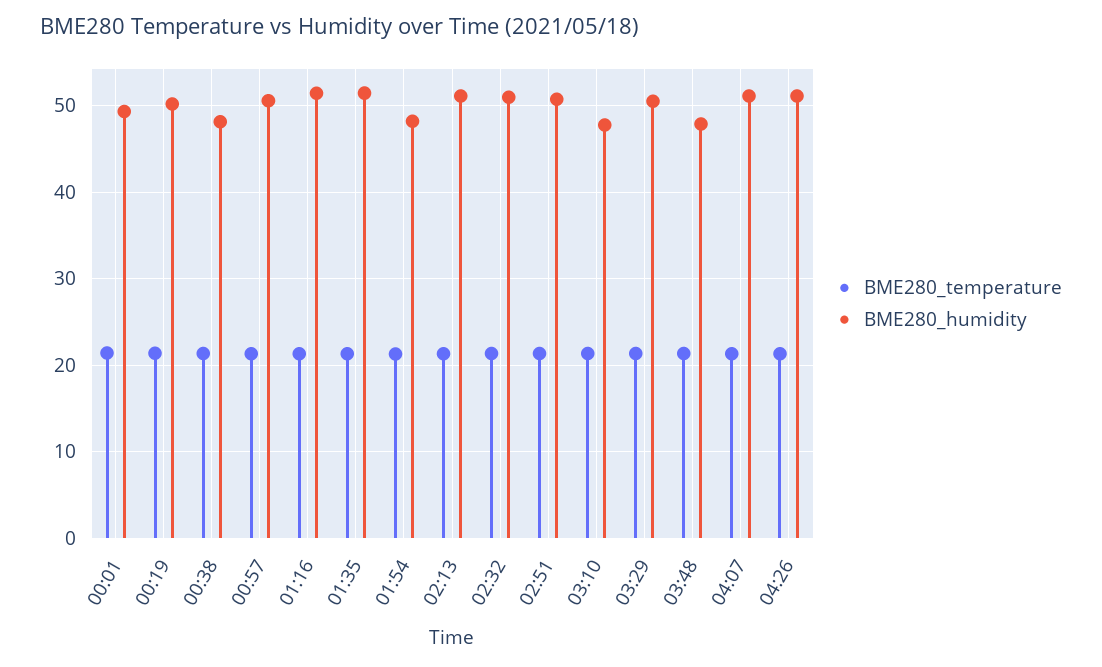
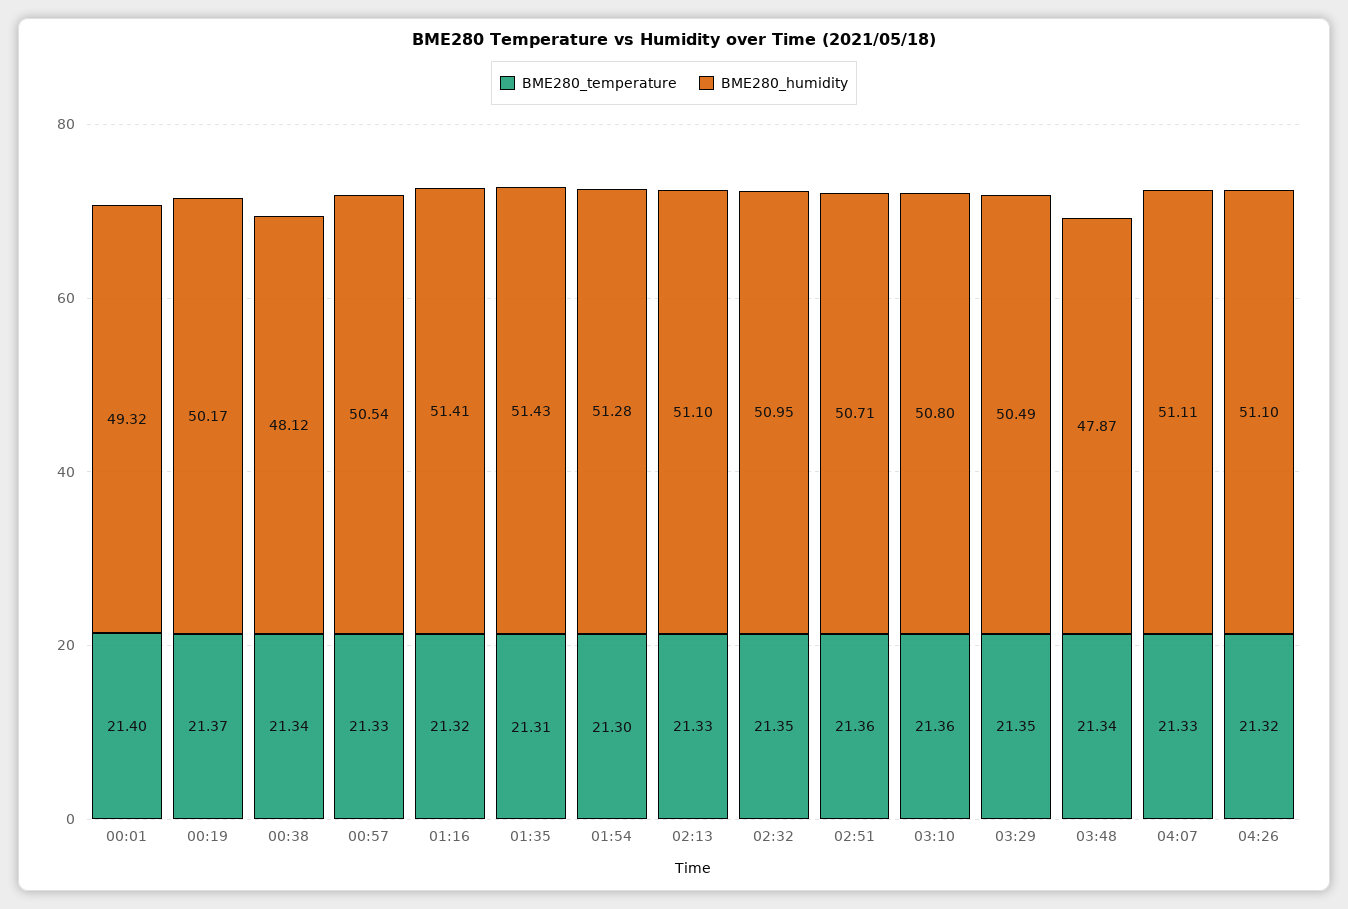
BME280_humidity, 01:54: 48 -> 51.28
BME280_humidity, 03:10: 48 -> 50.8

